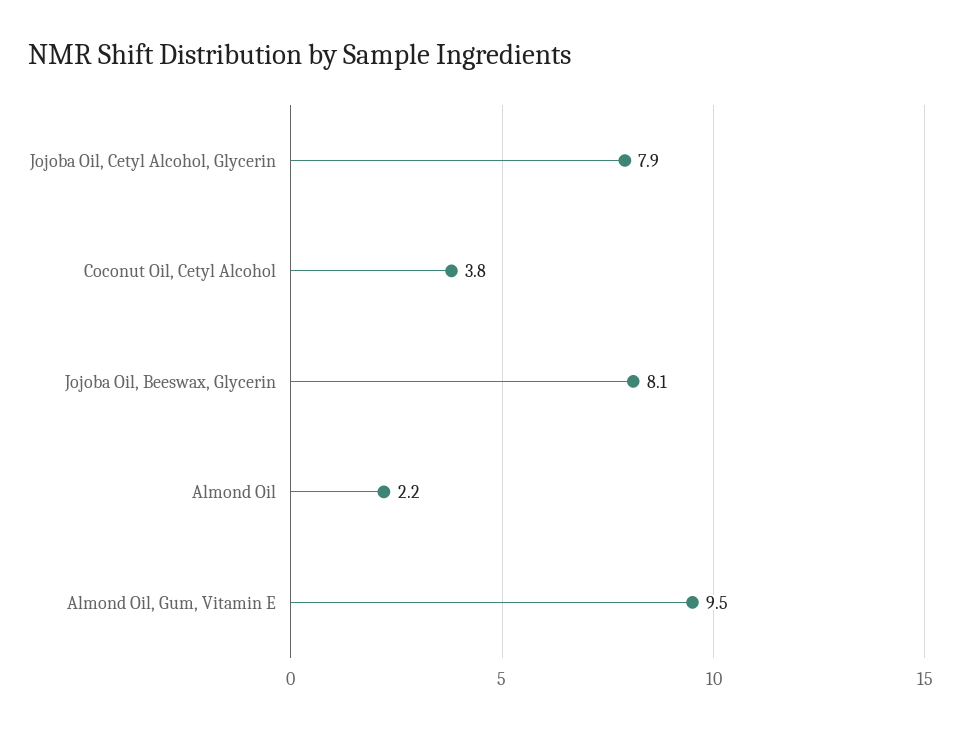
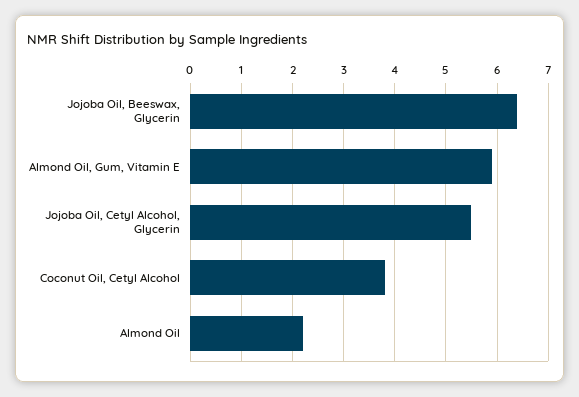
Jojoba Oil, Cetyl Alcohol, Glycerin: 7.9 -> 5.5
Jojoba Oil, Beeswax, Glycerin: 8.1 -> 6.5
Almond Oil, Gum, Vitamin E: 9.5 -> 6

